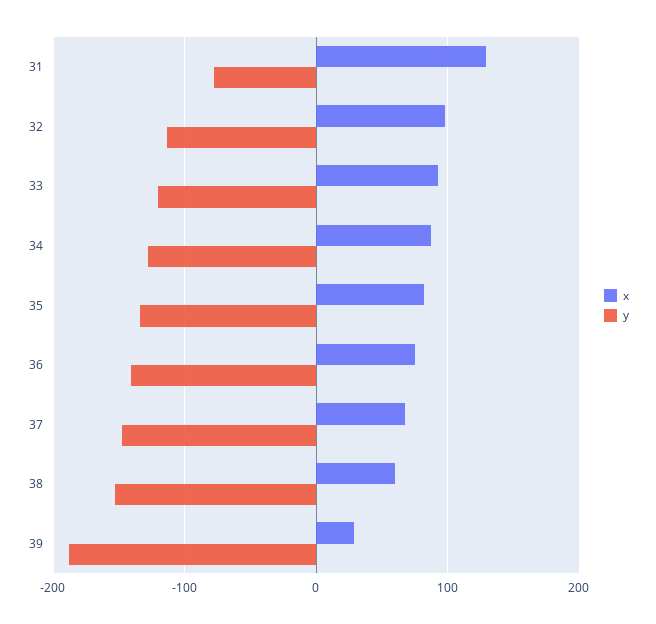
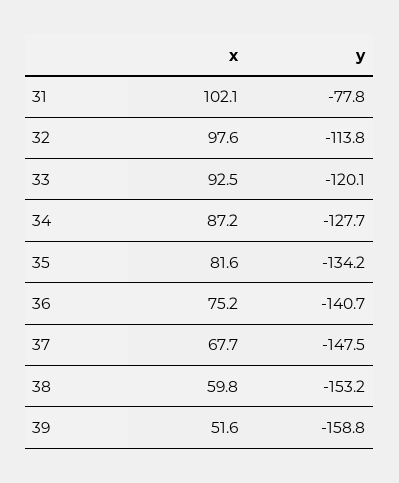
x, 31: 130 -> 102.1
x, 39: 30 -> 51.6
y, 39: -190 -> -158.8

